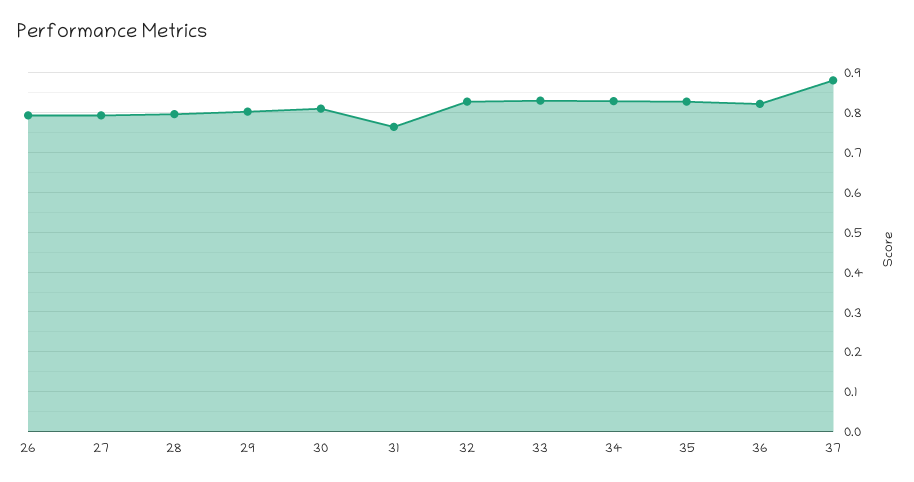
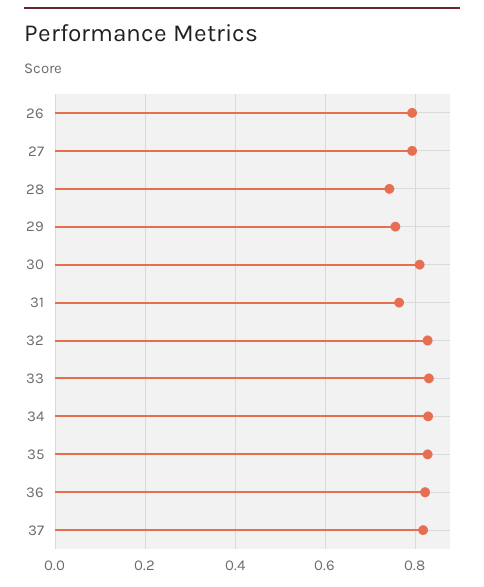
28: 0.8 -> 0.74
29: 0.8 -> 0.76
37: 0.88 -> 0.82

